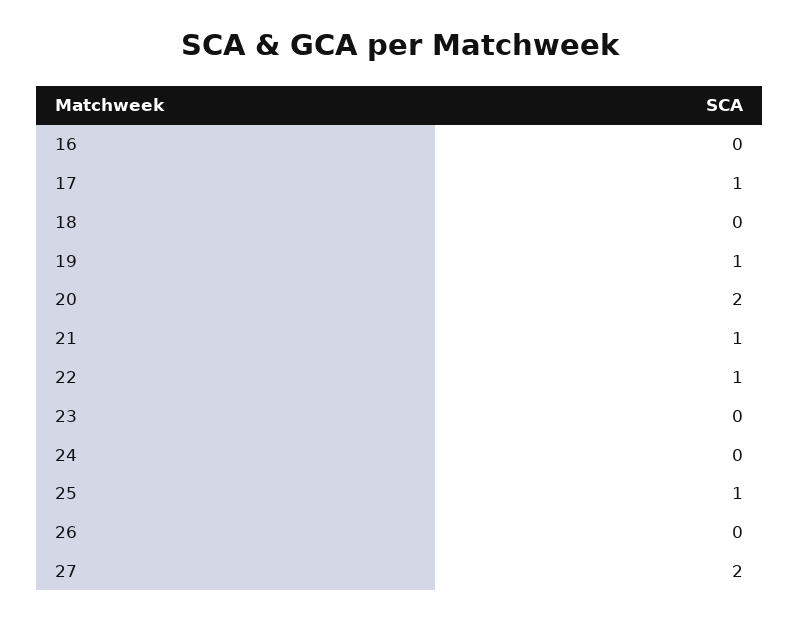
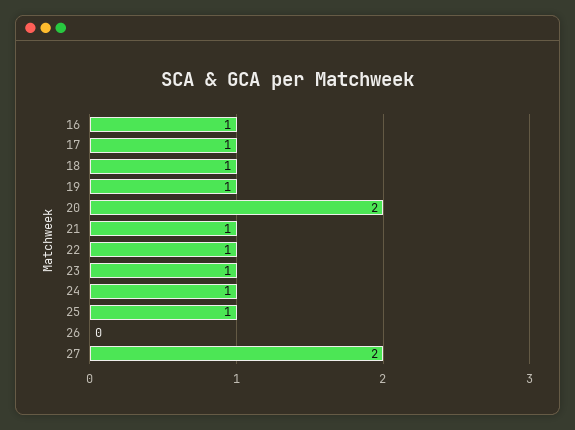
16: 0 -> 1
18: 0 -> 1
23: 0 -> 1
24: 0 -> 1

